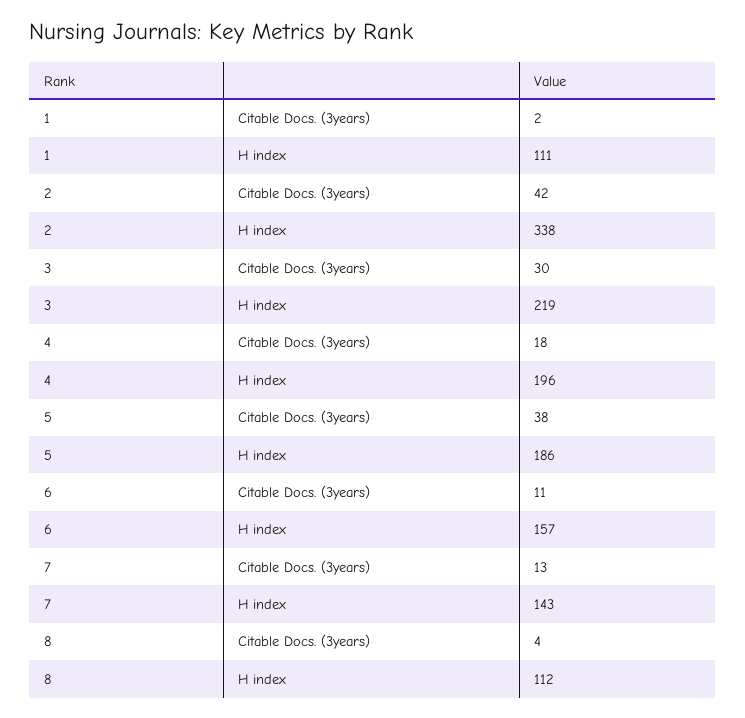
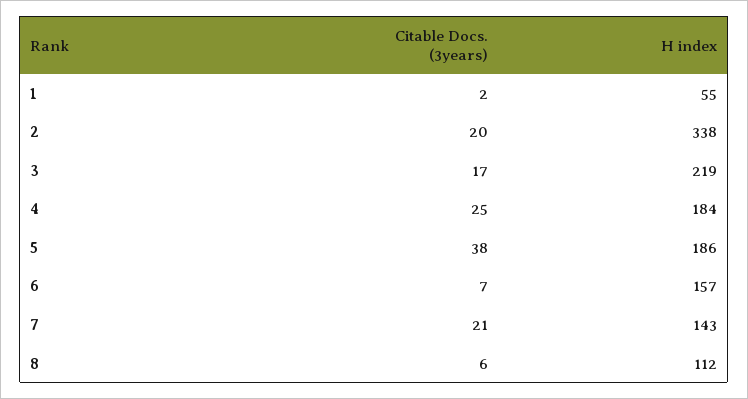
1, H index: 111 -> 55
2, Citable Docs. (3years): 42 -> 20
3, Citable Docs. (3years): 30 -> 17
4, Citable Docs. (3years): 18 -> 25
4, H index: 196 -> 184
6, Citable Docs. (3years): 11 -> 7
7, Citable Docs. (3years): 13 -> 21
8, Citable Docs. (3years): 4 -> 6

